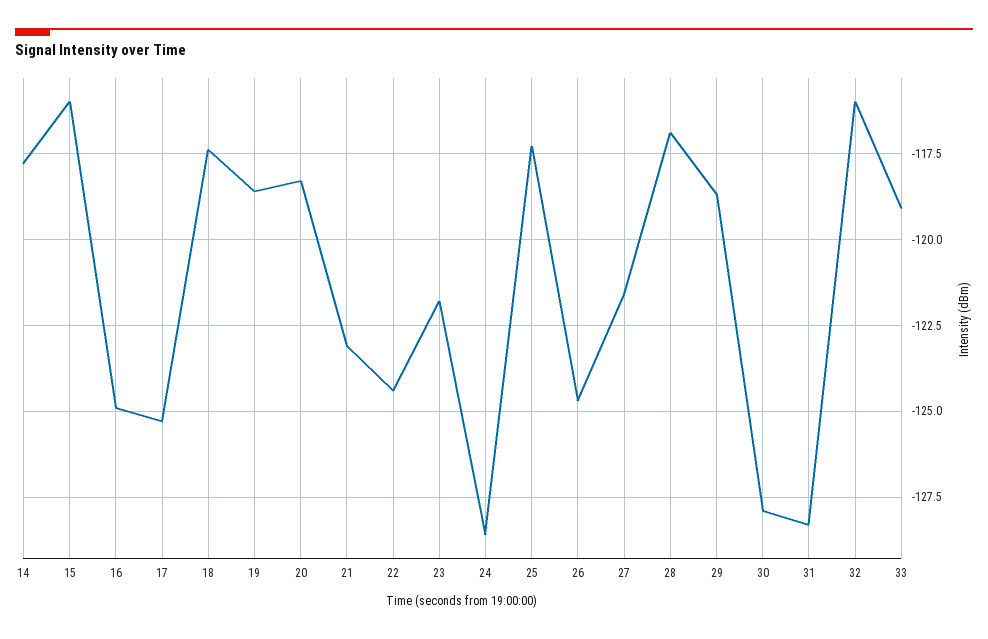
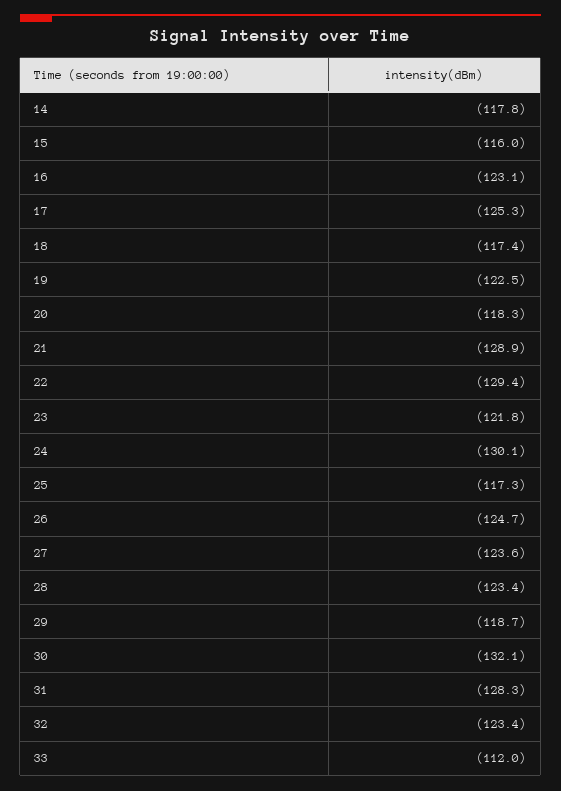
16: -125 -> -123.1
19: -118.5 -> -122.5
21: -123 -> -128.9
22: -124.5 -> -129.4
24: -128.5 -> -130.1
27: -121.5 -> -123.6
28: -117 -> -123.4
30: -128 -> -132.1
32: -116 -> -123.4
33: -119 -> -112

